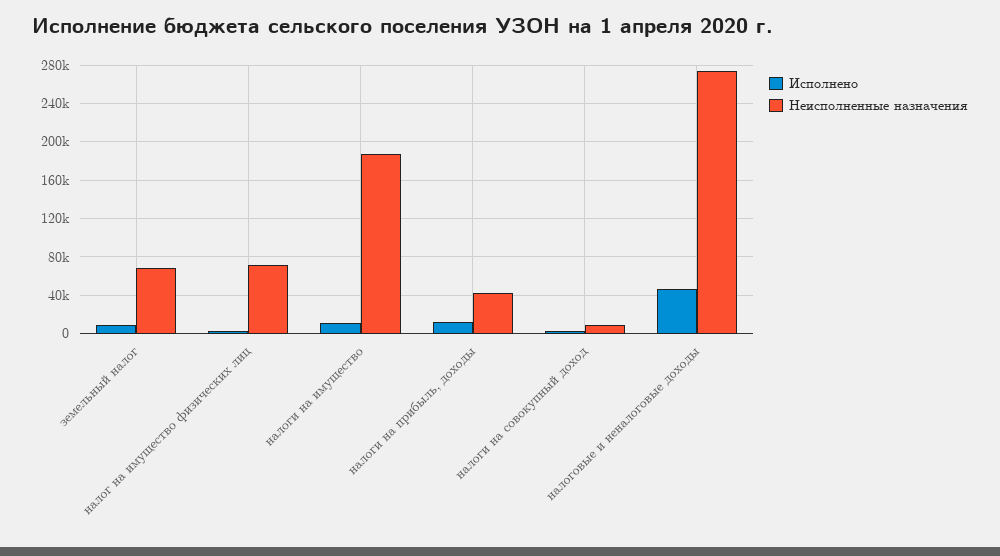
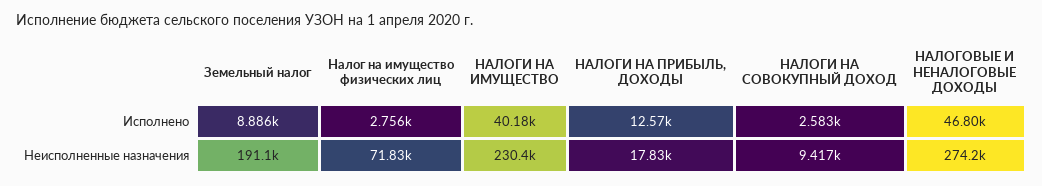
Неисполненные назначения, земельный налог: 70000 -> 191100
Исполнено, налоги на имущество: 10000 -> 40180
Неисполненные назначения, налоги на имущество: 190000 -> 230400
Неисполненные назначения, налоги на прибыль, доходы: 40000 -> 17830

